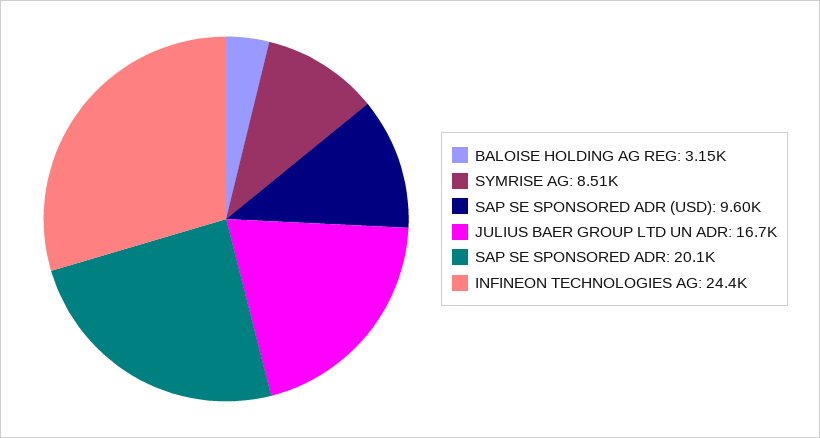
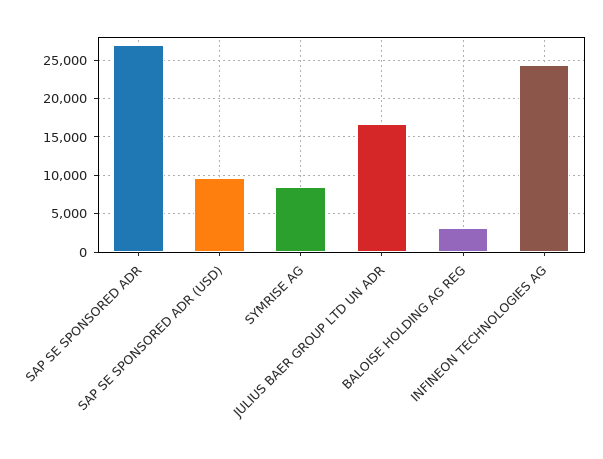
SAP SE SPONSORED ADR: 20100 -> 27000

